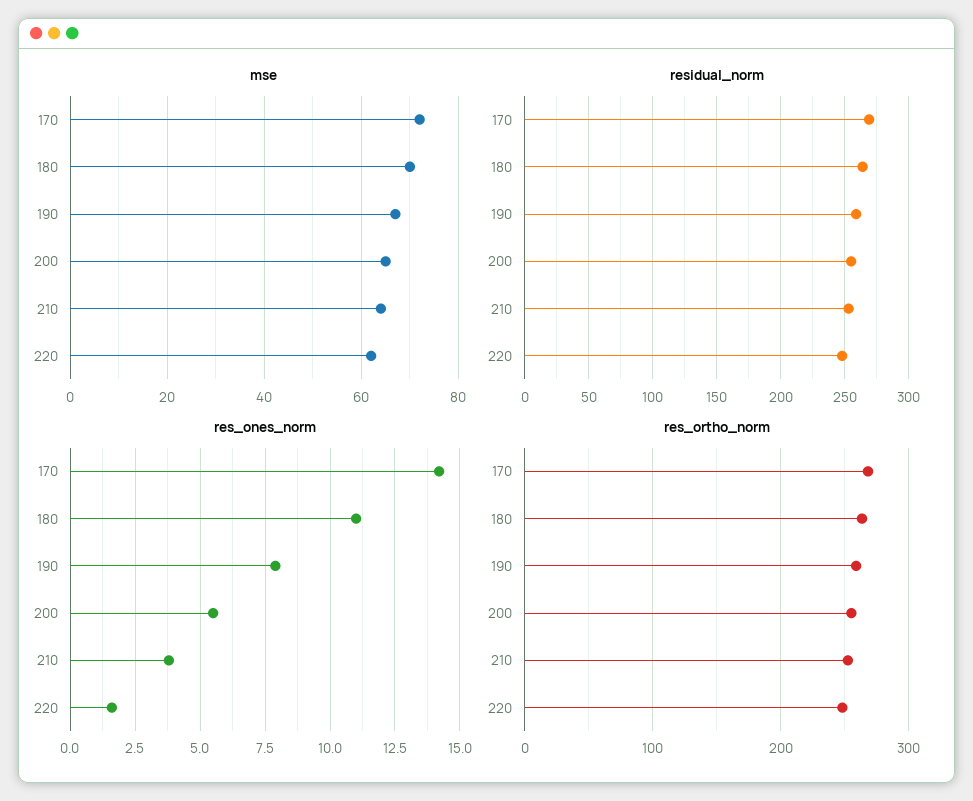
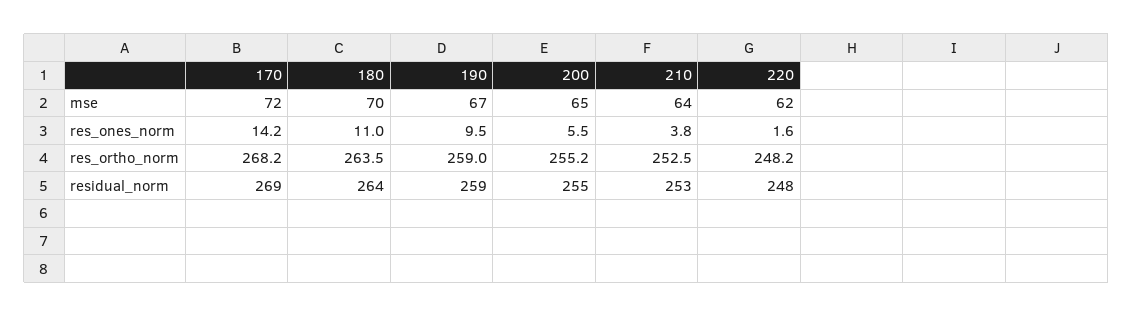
res_ones_norm, 190: 8 -> 9.5

